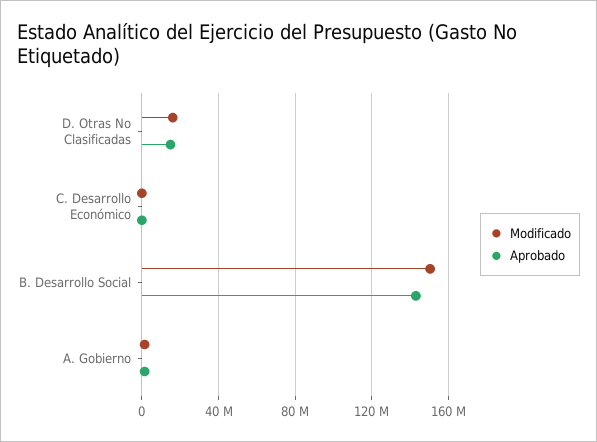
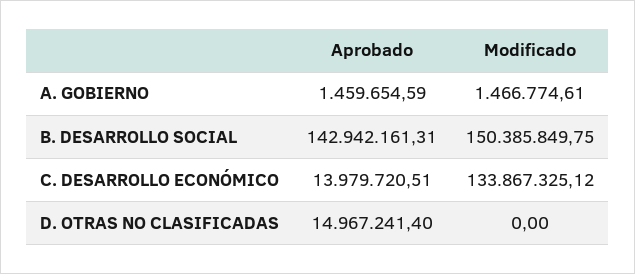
Modificado, D. Otras No Clasificadas: 15000000 -> 0
Modificado, C. Desarrollo Económico: 0 -> 133867325.12
Aprobado, C. Desarrollo Económico: 0 -> 13979720.51

